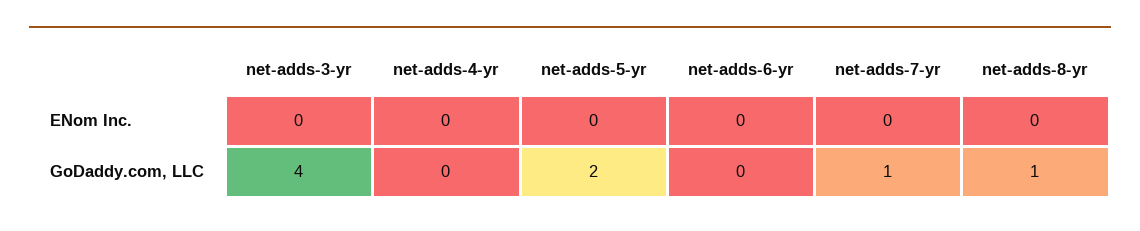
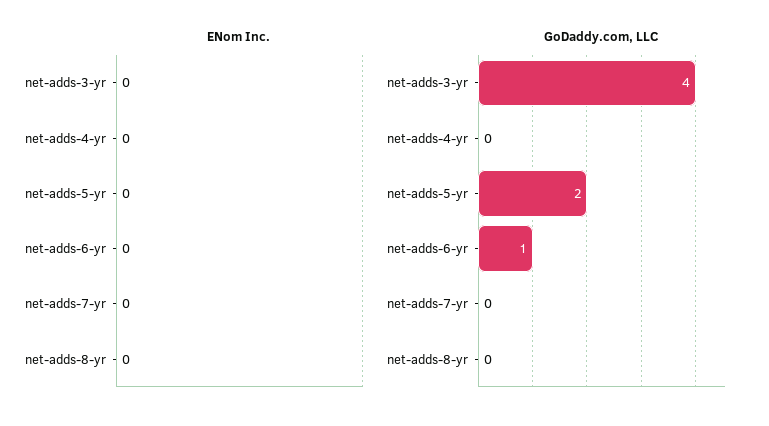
GoDaddy.com, LLC, net-adds-6-yr: 0 -> 1
GoDaddy.com, LLC, net-adds-7-yr: 1 -> 0
GoDaddy.com, LLC, net-adds-8-yr: 1 -> 0

